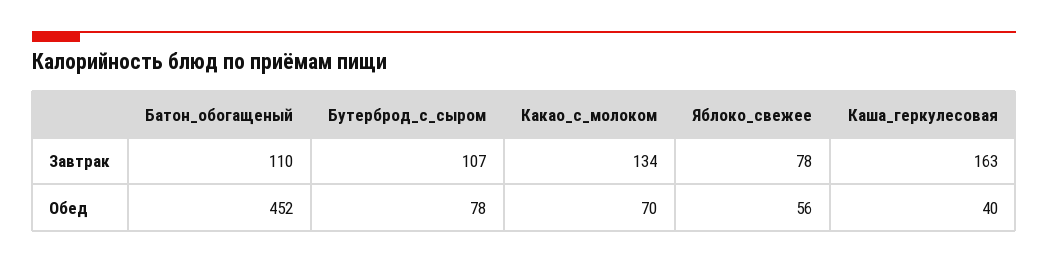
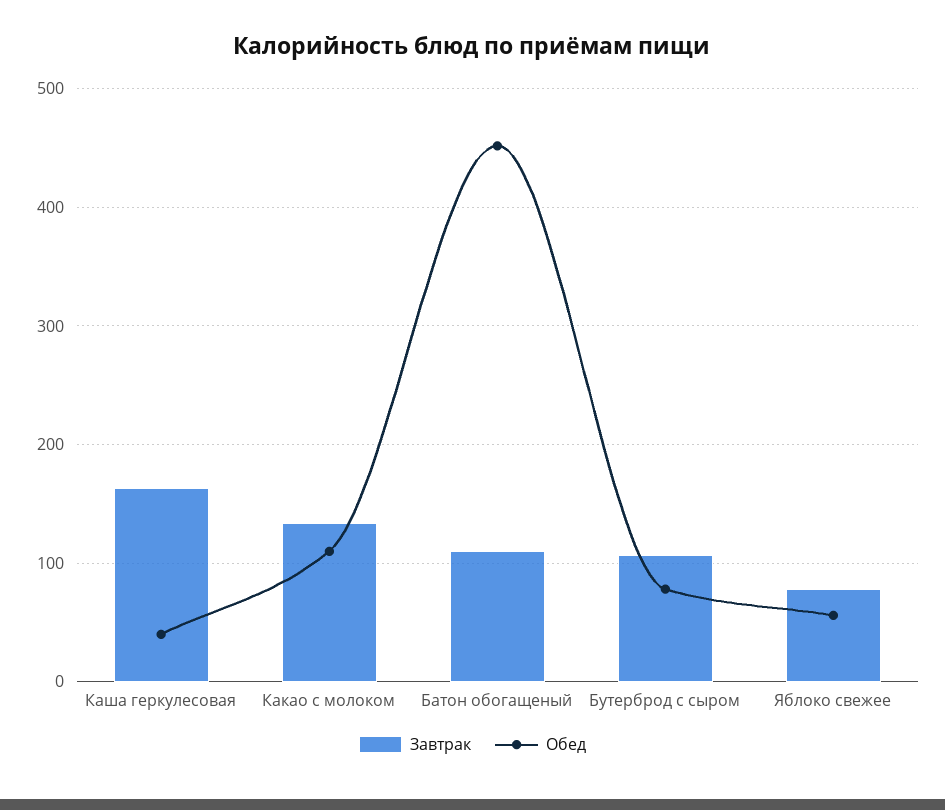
Обед, Какао_с_молоком: 70 -> 110

